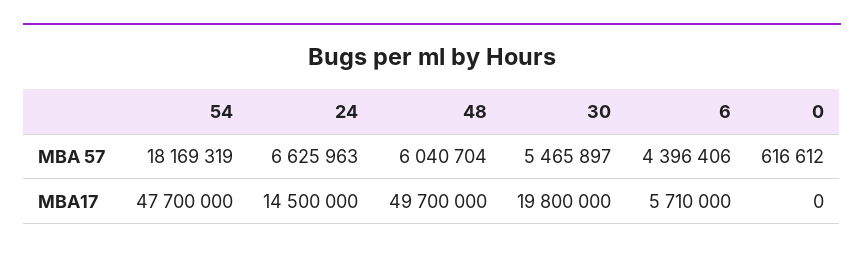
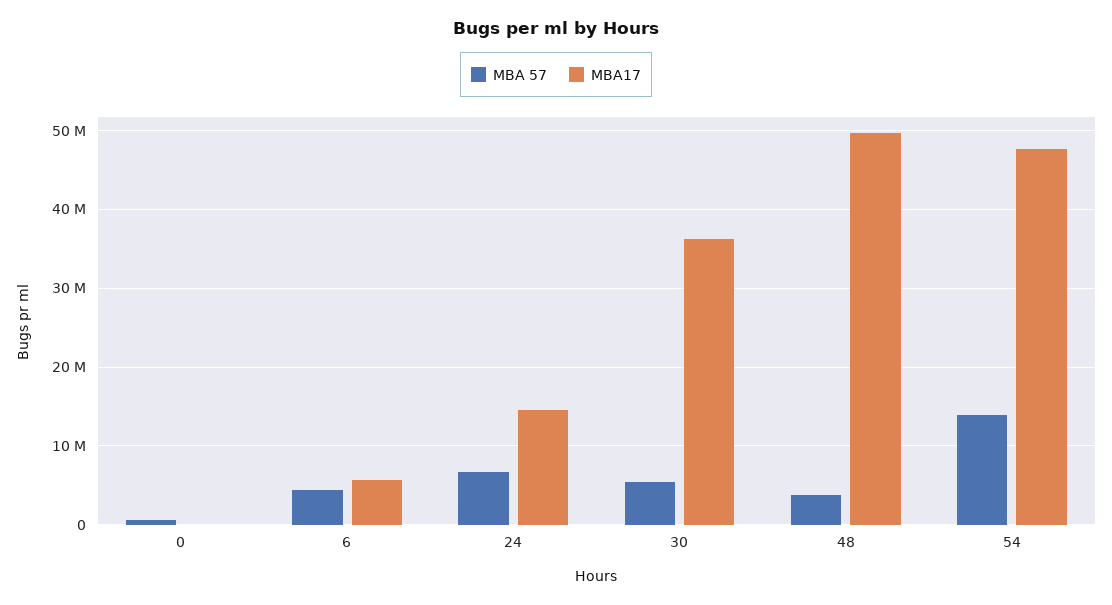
MBA 57, 54: 18169319 -> 14000000
MBA 57, 48: 6040704 -> 4000000
MBA17, 30: 19800000 -> 36000000

